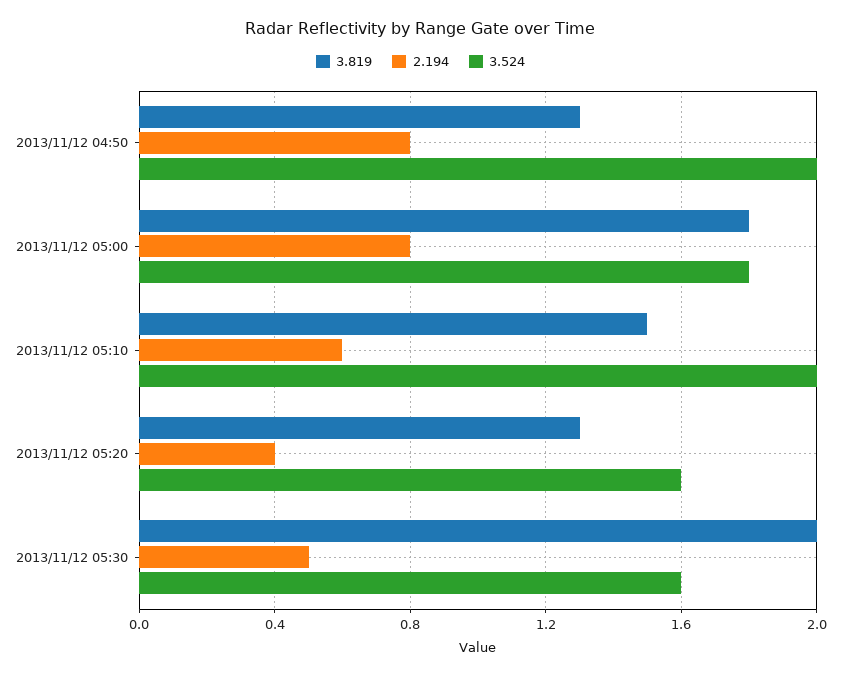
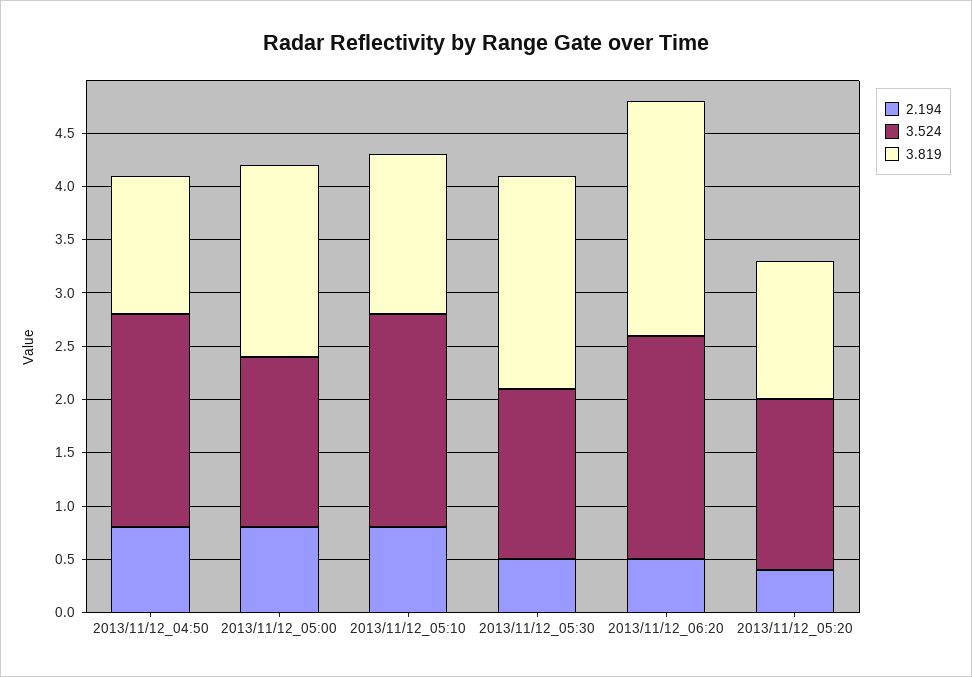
3.524, 2013/11/12 05:00: 1.8 -> 1.6
2.194, 2013/11/12 05:10: 0.6 -> 0.8
2.194, 2013/11/12_06:20: none -> 0.5
3.524, 2013/11/12_06:20: none -> 2.1
3.819, 2013/11/12_06:20: none -> 2.2

